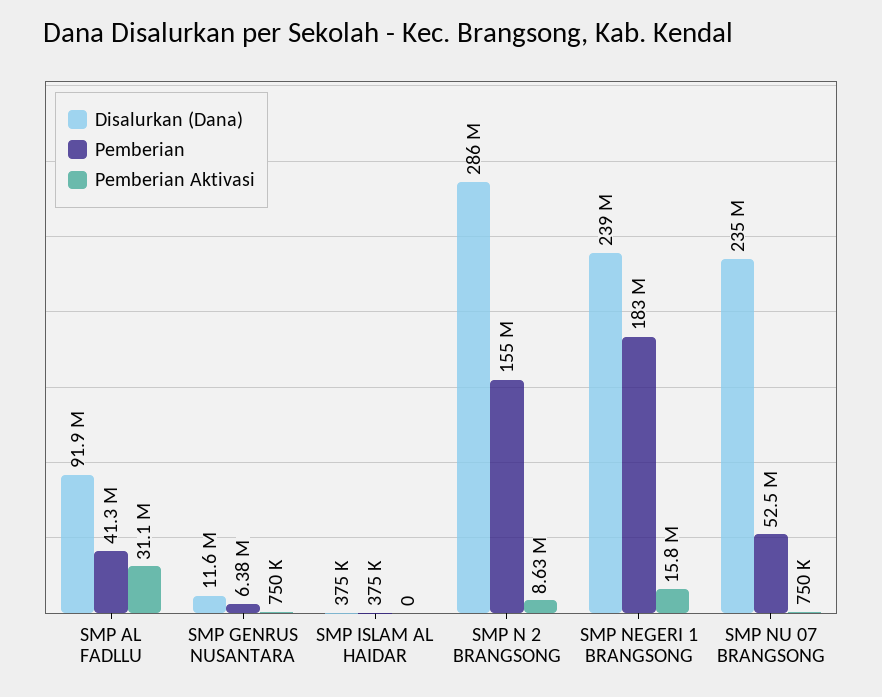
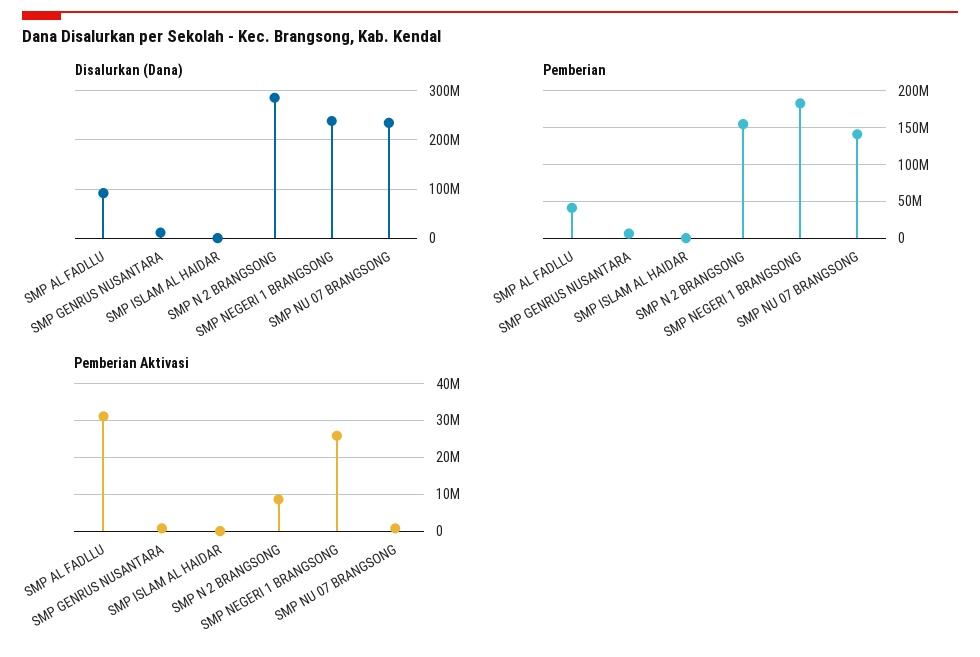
Pemberian Aktivasi, SMP NEGERI 1 BRANGSONG: 15800000 -> 26000000
Pemberian, SMP NU 07 BRANGSONG: 52500000 -> 140000000

